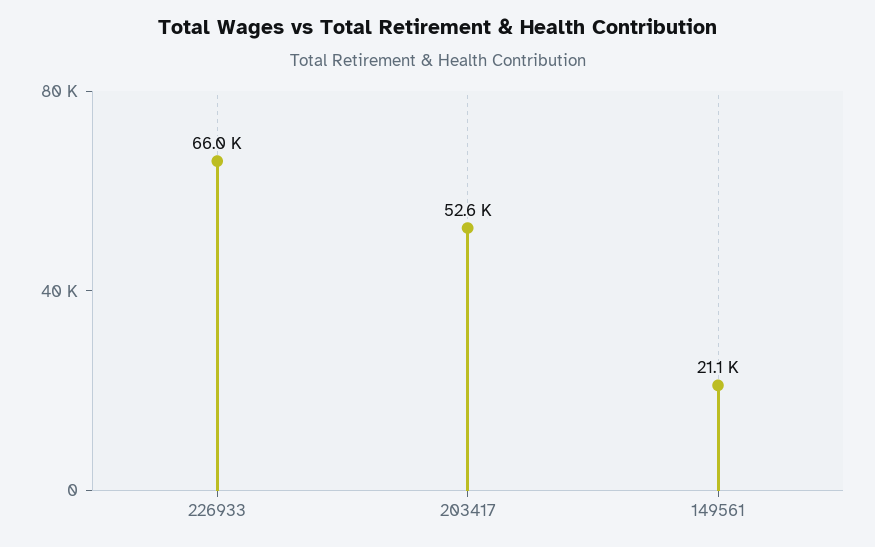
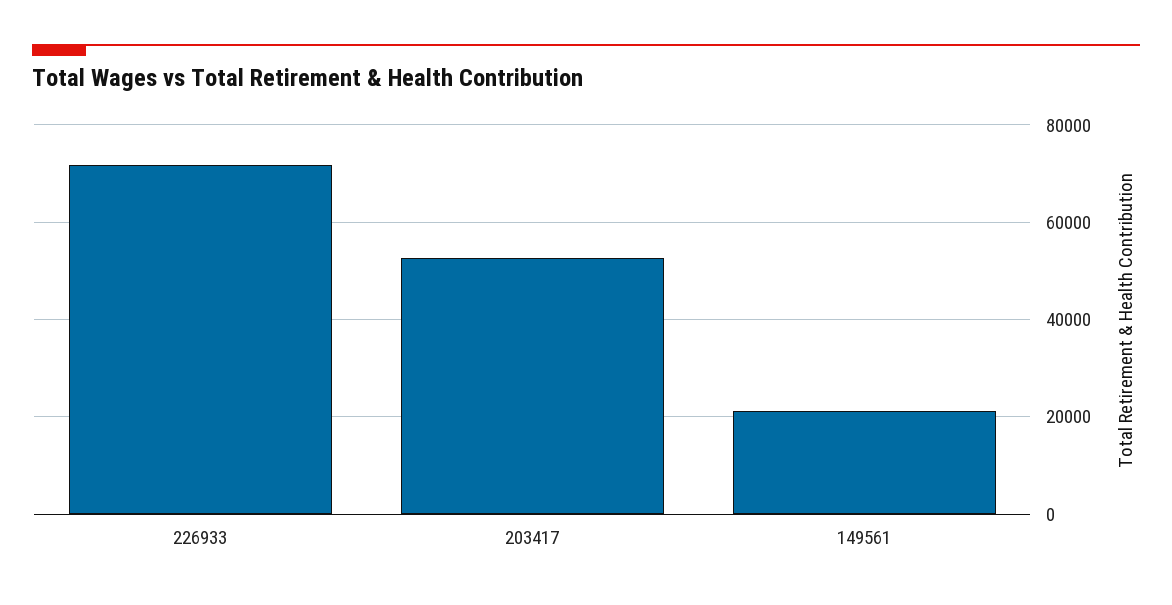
226933: 66000 -> 72000

